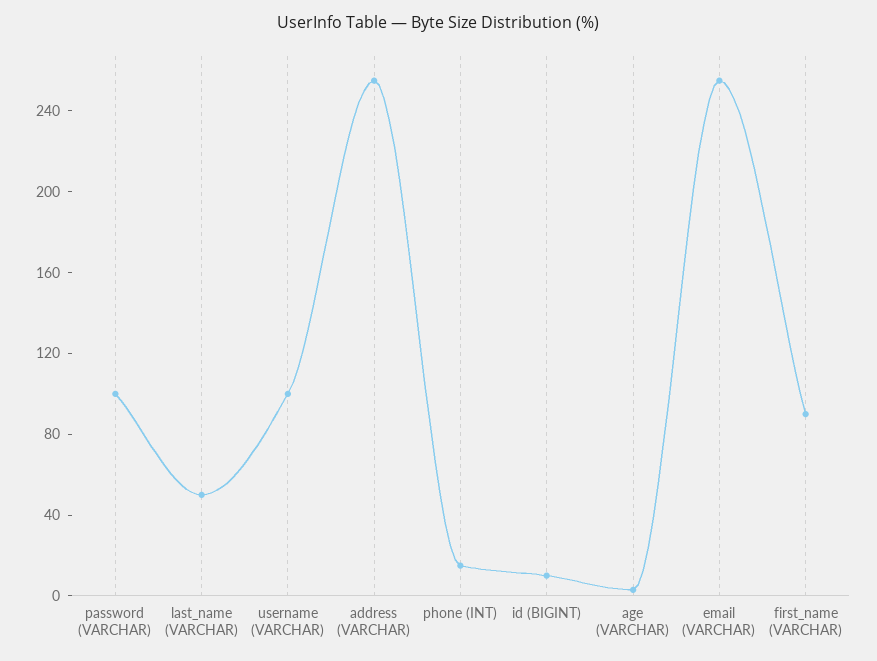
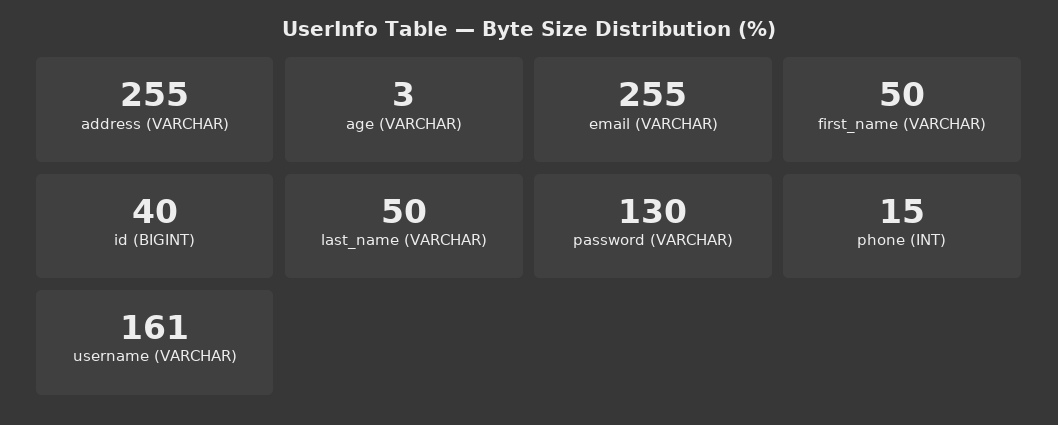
password (VARCHAR): 100 -> 130
username (VARCHAR): 100 -> 161
id (BIGINT): 10 -> 40
first_name (VARCHAR): 90 -> 50

